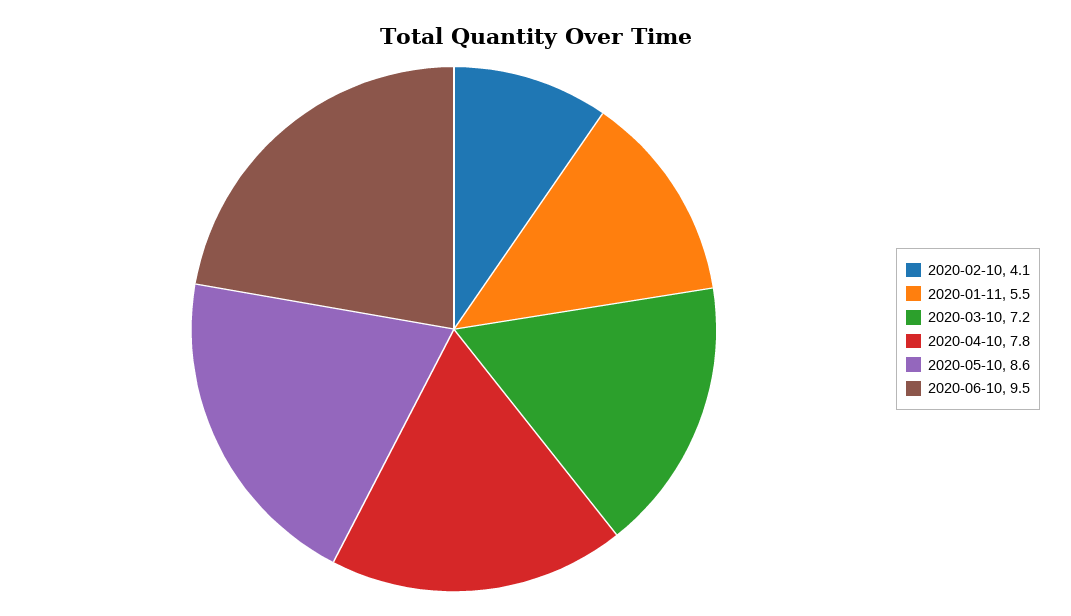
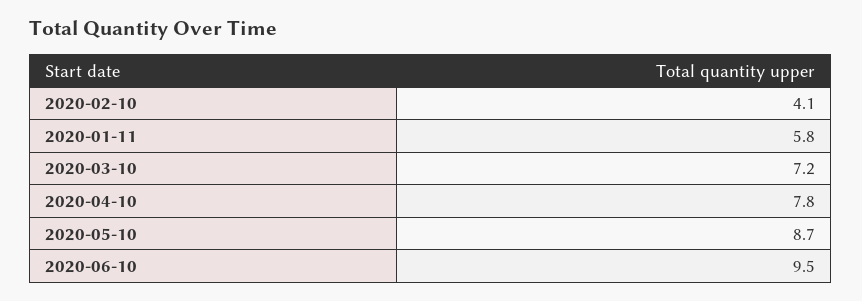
2020-01-11: 5.5 -> 5.8
2020-05-10: 8.6 -> 8.7

